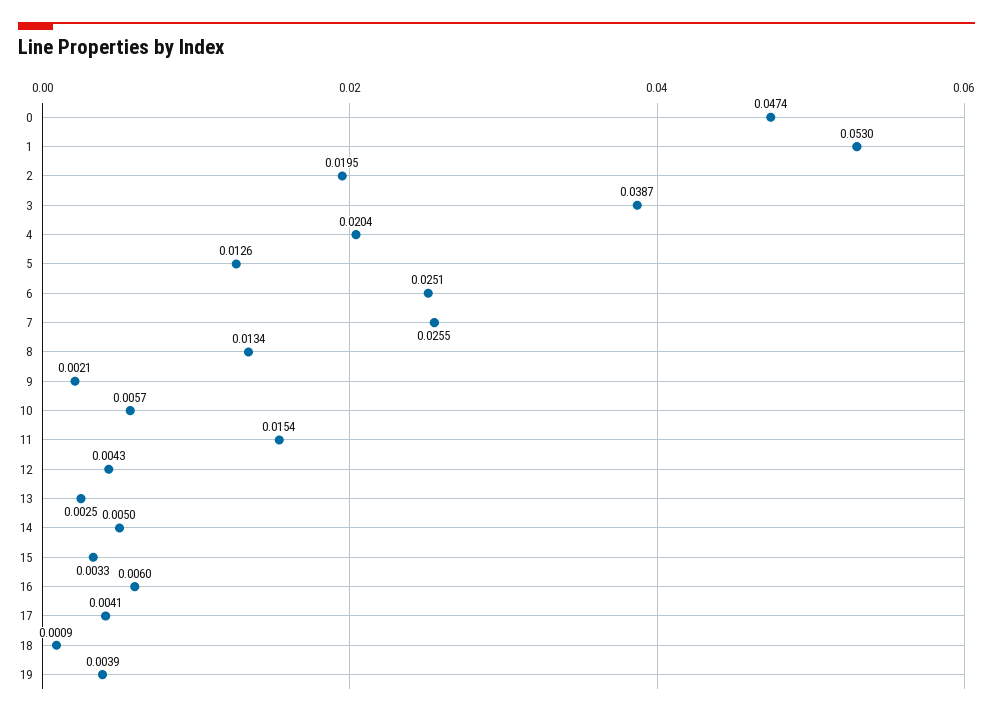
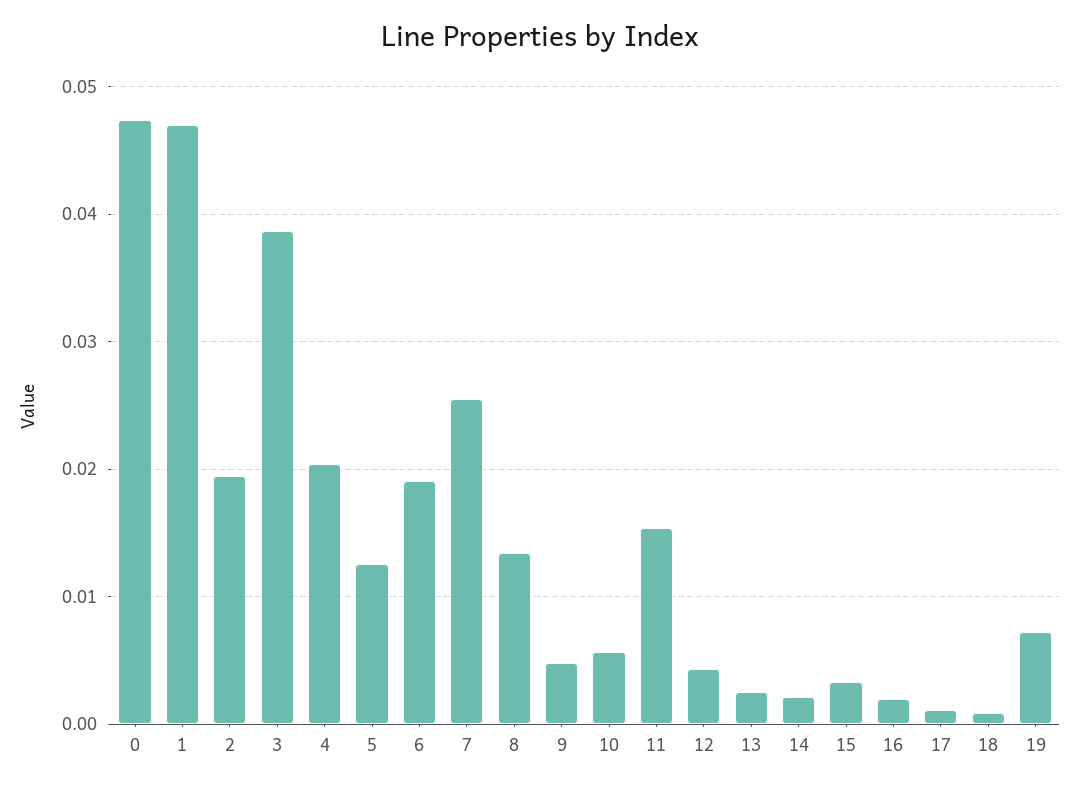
1: 0.053 -> 0.047
6: 0.0251 -> 0.019
9: 0.0021 -> 0.005
14: 0.005 -> 0.002
16: 0.006 -> 0.002
17: 0.0041 -> 0.001
19: 0.0039 -> 0.007

